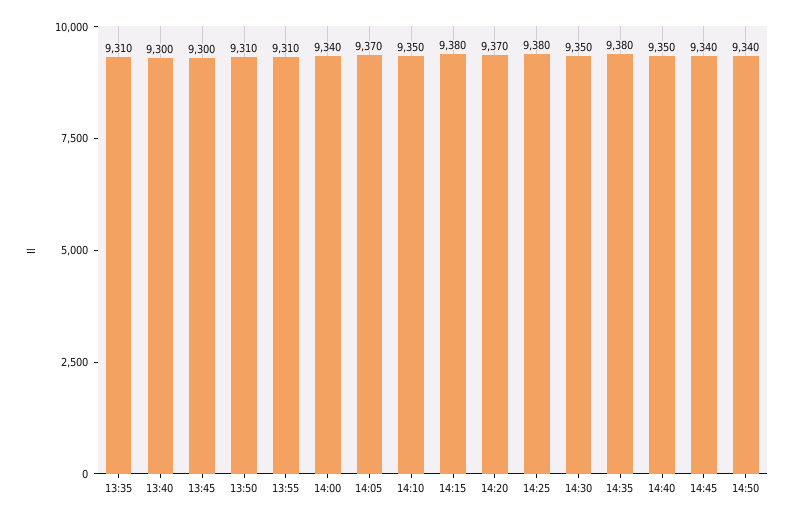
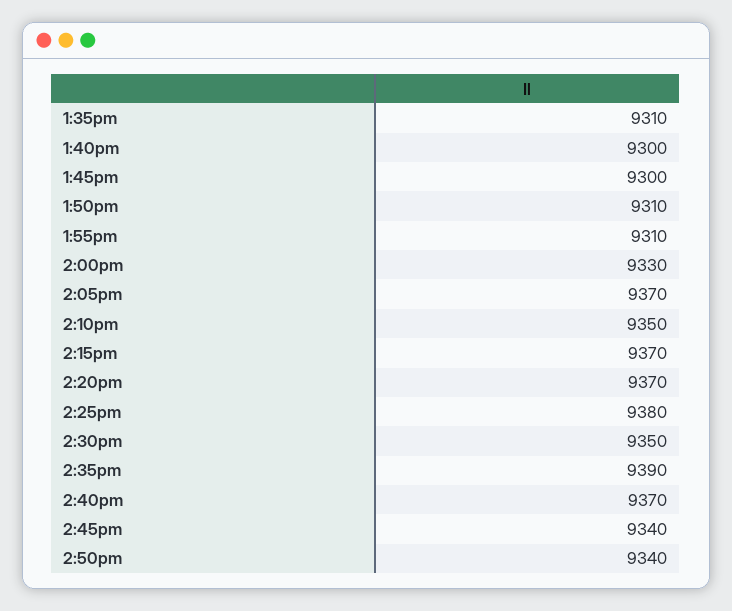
14:00: 9340 -> 9330
14:15: 9380 -> 9370
14:35: 9380 -> 9390
14:40: 9350 -> 9370

